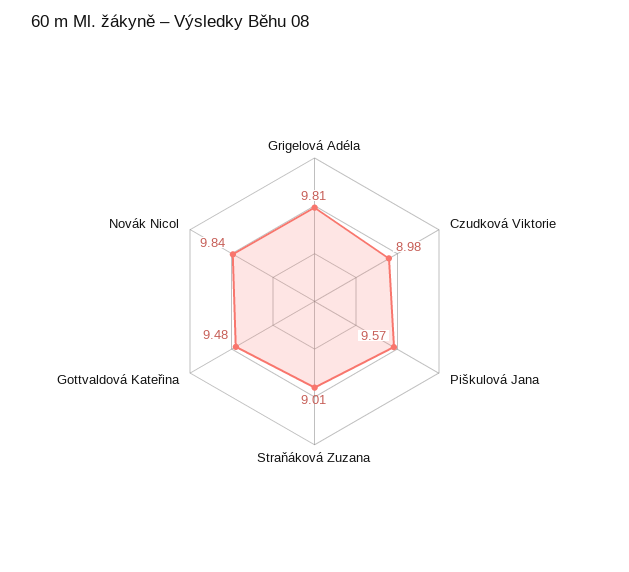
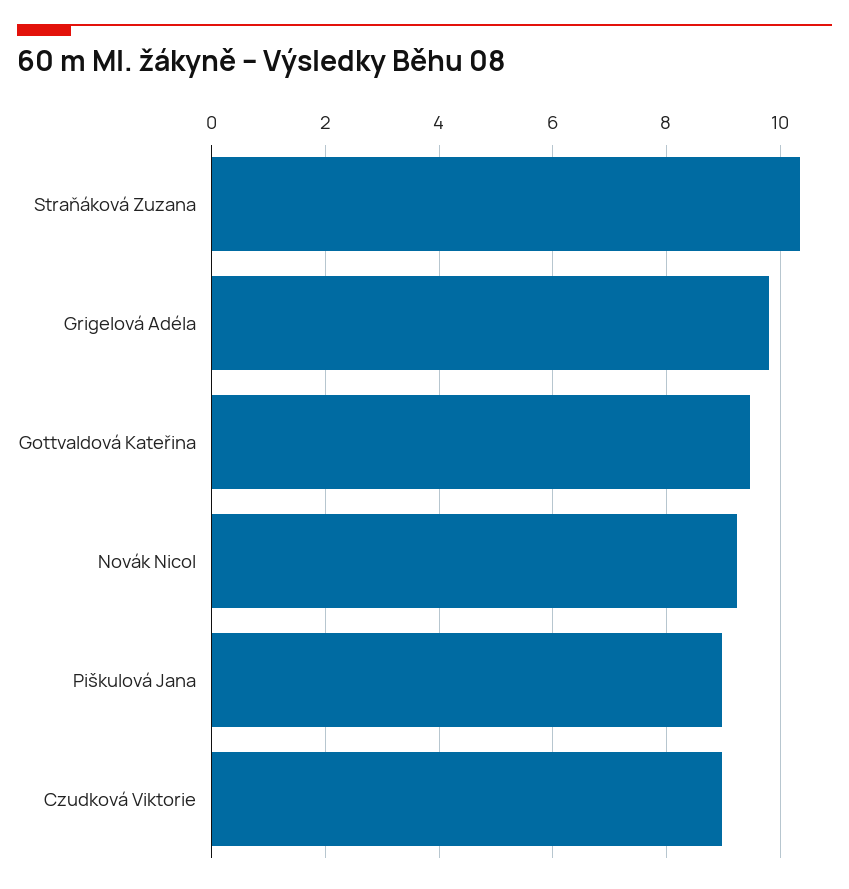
Piškulová Jana: 9.57 -> 9
Straňáková Zuzana: 9.01 -> 10.4
Novák Nicol: 9.84 -> 9.2

